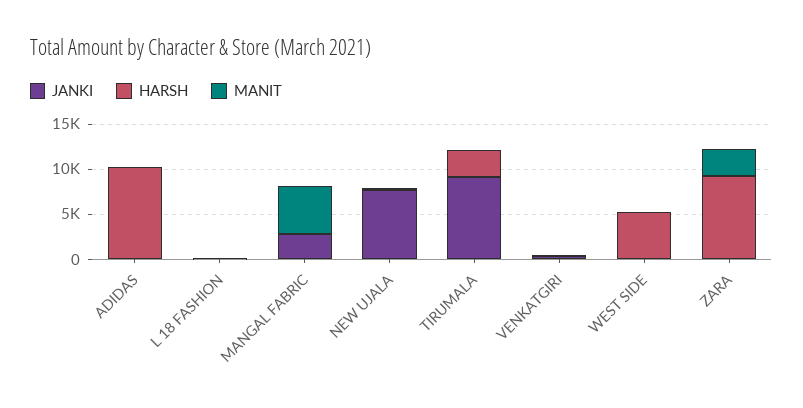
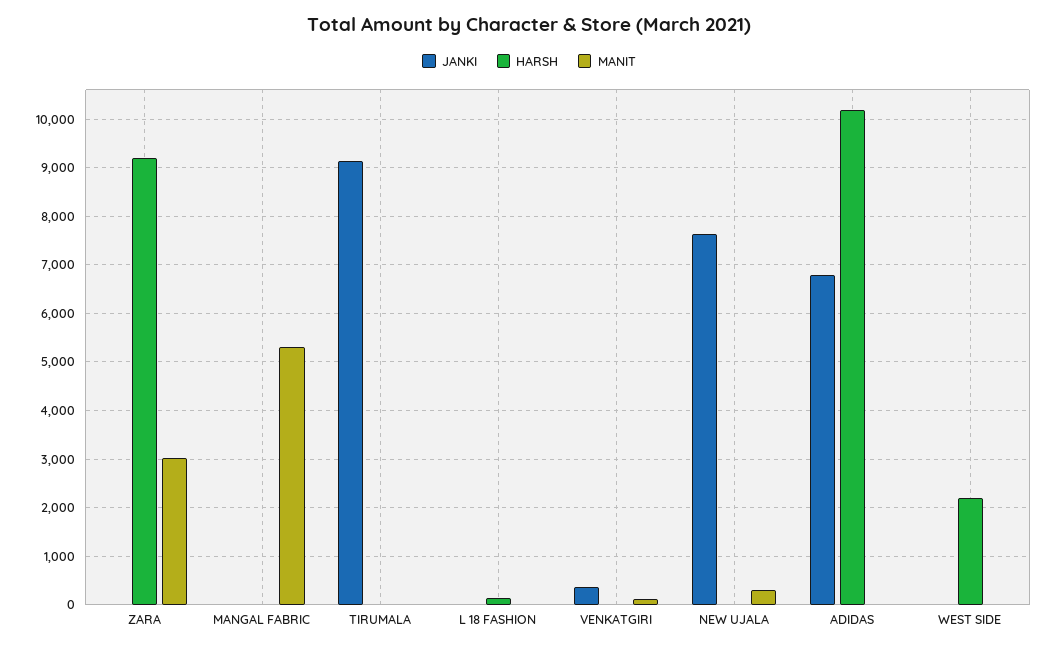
JANKI, ADIDAS: 0 -> 6800
JANKI, MANGAL FABRIC: 3000 -> 0
HARSH, TIRUMALA: 3000 -> 0
HARSH, WEST SIDE: 5000 -> 2200

